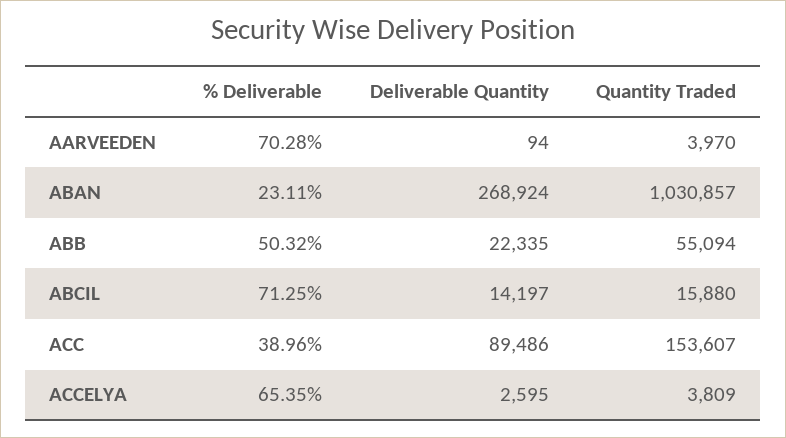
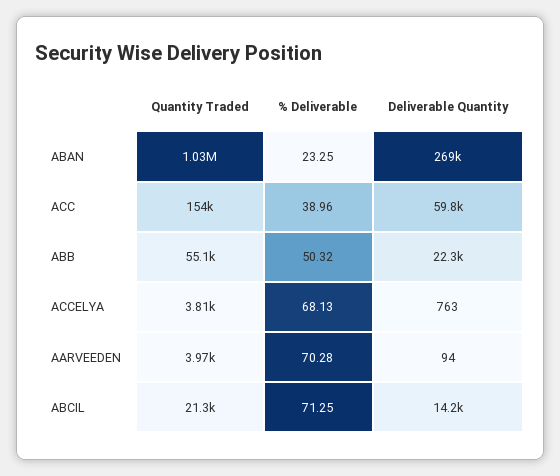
% Deliverable, ABAN: 23.11 -> 23.25
Quantity Traded, ABCIL: 15880 -> 21300
Deliverable Quantity, ACC: 89486 -> 59800
% Deliverable, ACCELYA: 65.35 -> 68.13
Deliverable Quantity, ACCELYA: 2595 -> 763

